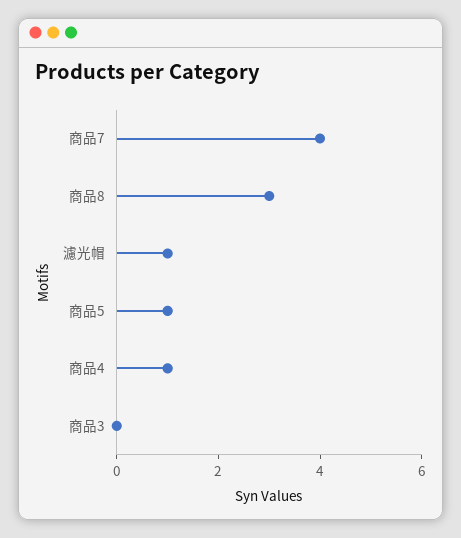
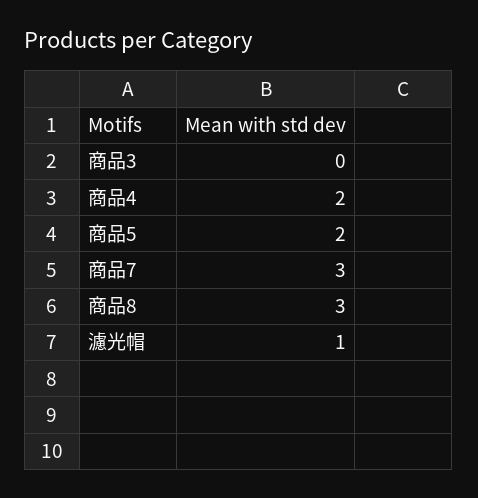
商品7: 4 -> 3
商品5: 1 -> 2
商品4: 1 -> 2

